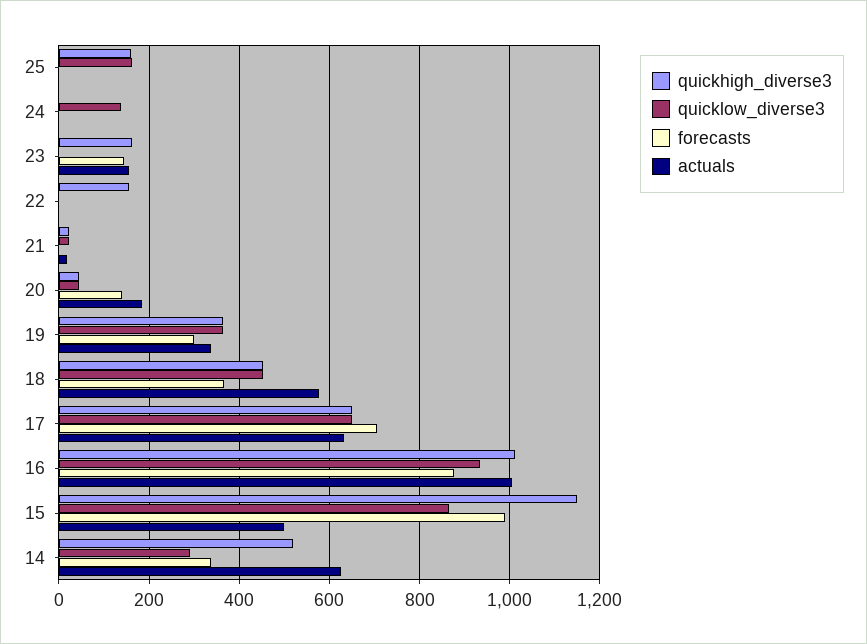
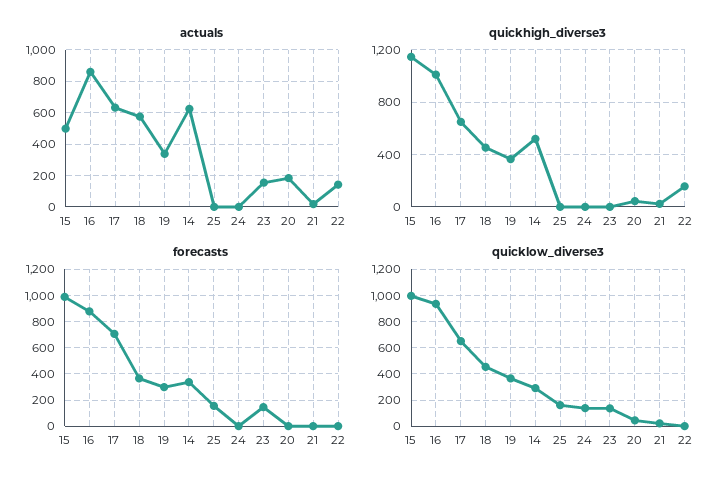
quickhigh_diverse3, 25: 160 -> 0
forecasts, 25: 0 -> 150
quickhigh_diverse3, 23: 160 -> 0
quicklow_diverse3, 23: 0 -> 150
actuals, 22: 0 -> 150
forecasts, 20: 140 -> 0
actuals, 16: 1000 -> 850
quicklow_diverse3, 15: 860 -> 1000

